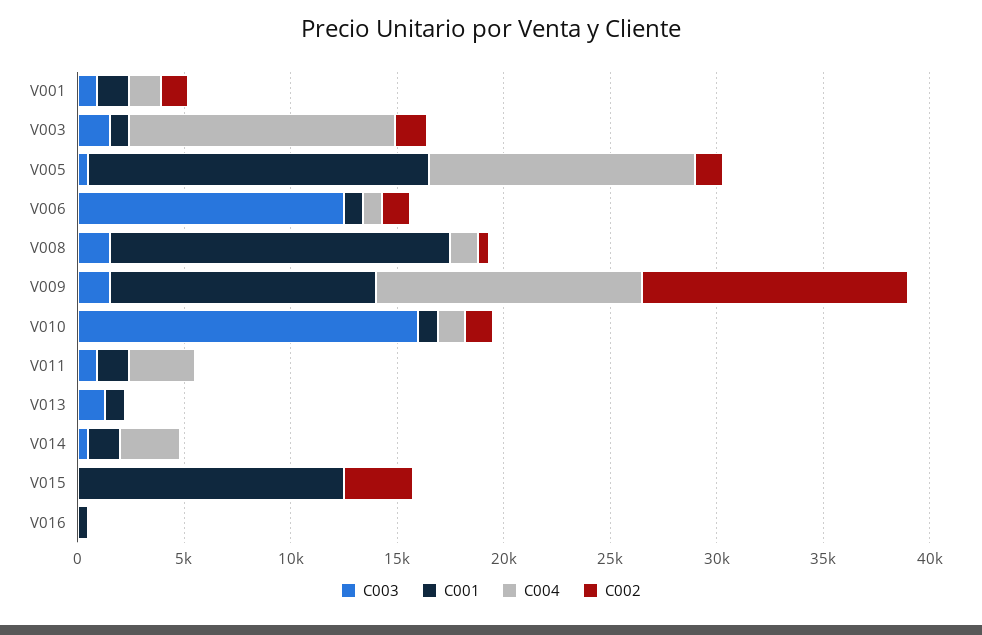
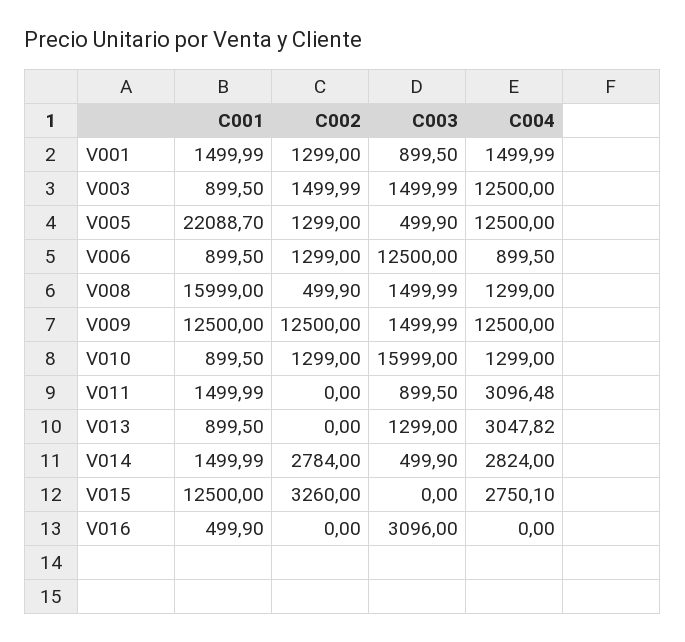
C001, V005: 16000 -> 22088.7
C004, V013: 0 -> 3047.82
C002, V014: 0 -> 2784
C004, V015: 0 -> 2750.1
C003, V016: 0 -> 3096

